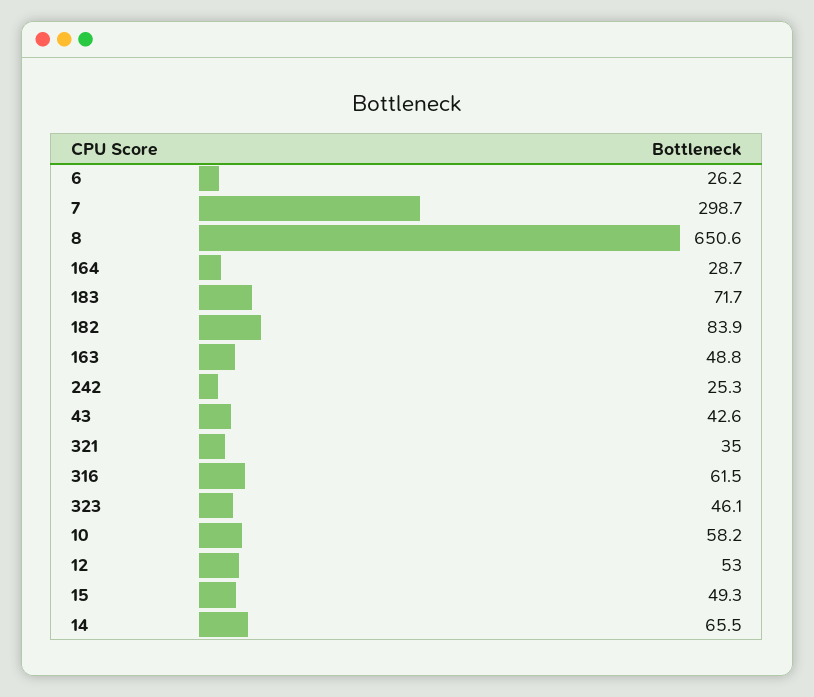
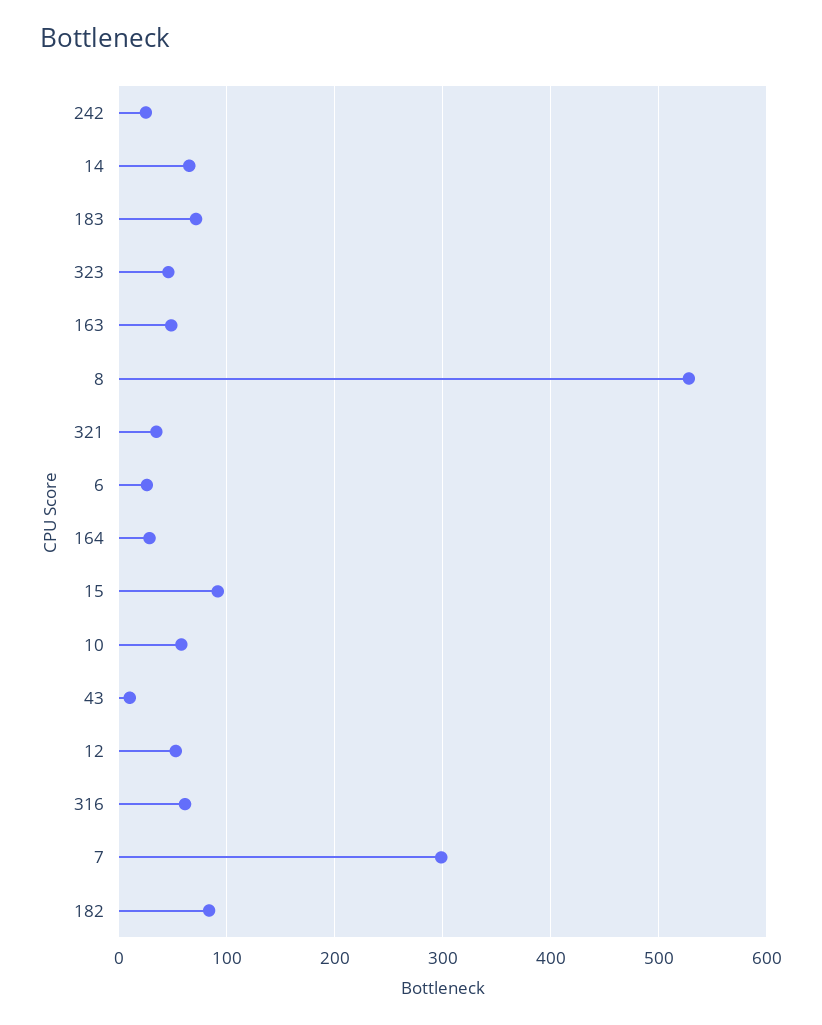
8: 650.6 -> 530
43: 42.6 -> 10
15: 49.3 -> 90

